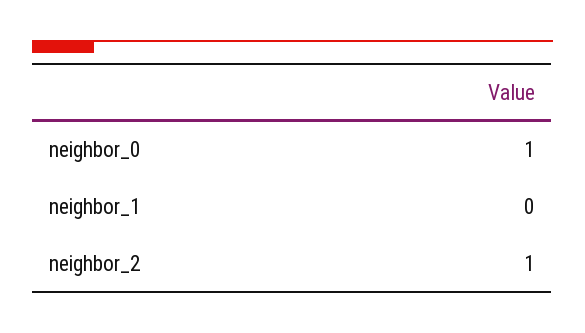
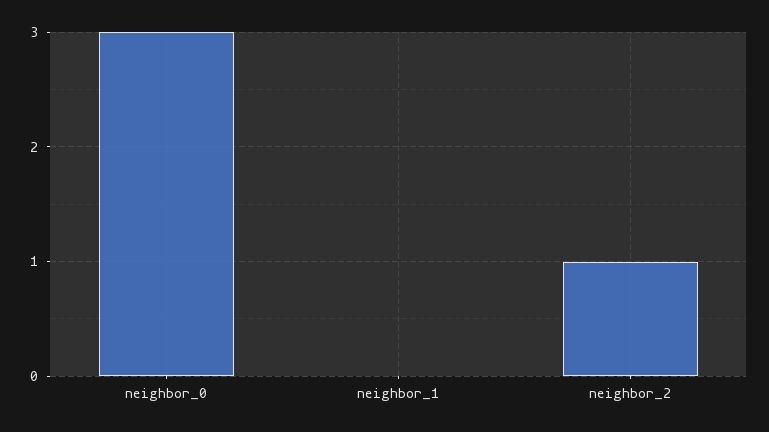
neighbor_0: 1 -> 3

